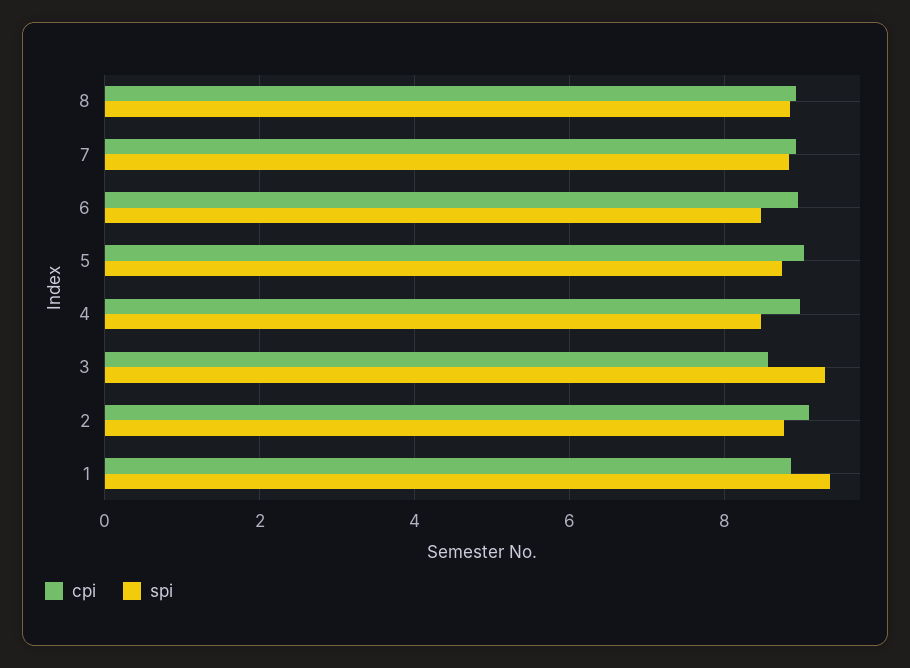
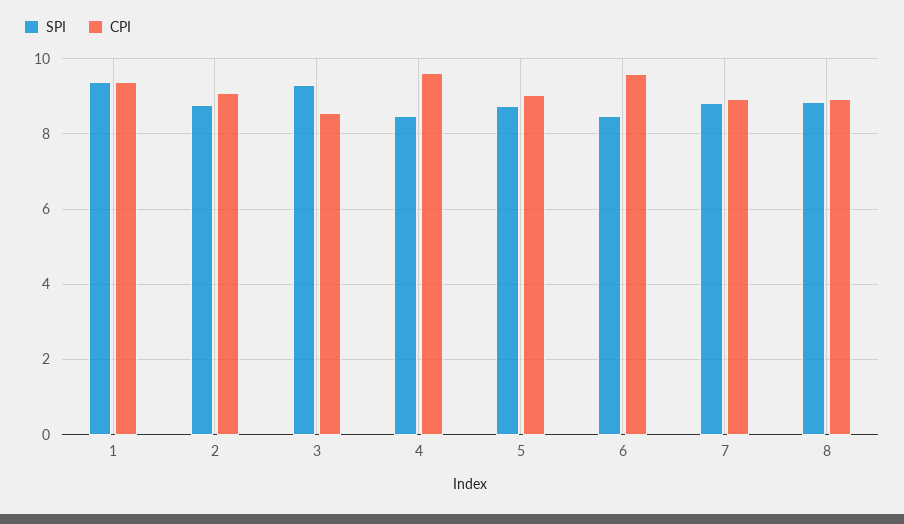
cpi, 6: 9 -> 9.6
cpi, 4: 9 -> 9.6
cpi, 1: 8.8 -> 9.4

